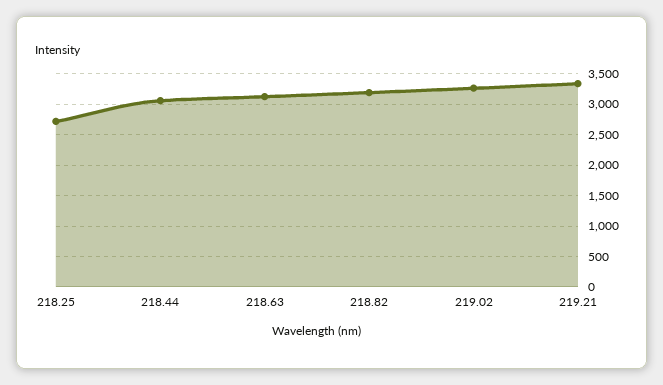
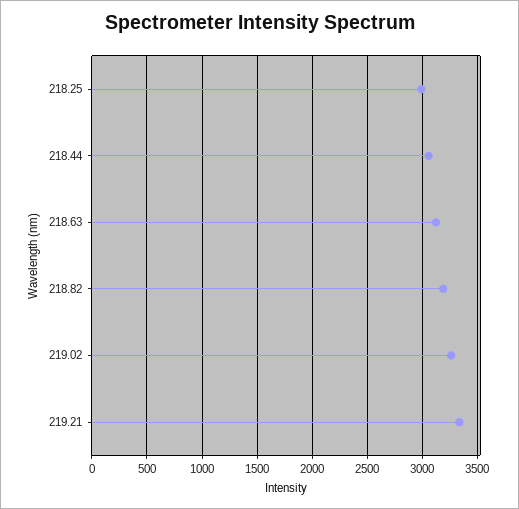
218.25: 2700 -> 3000

